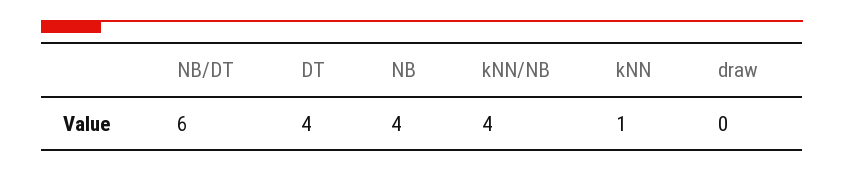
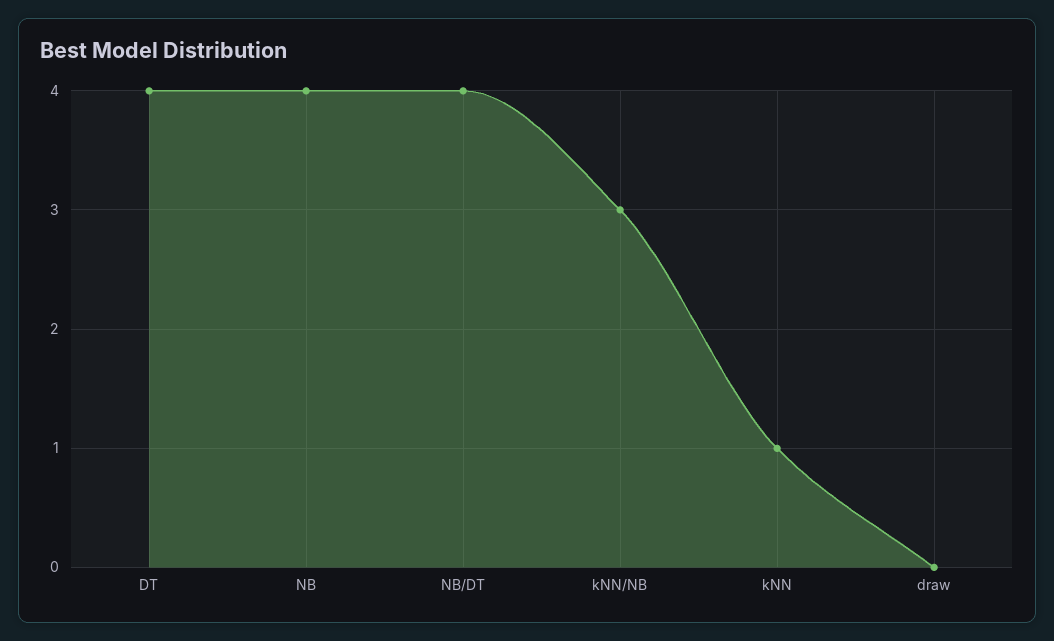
NB/DT: 6 -> 4
kNN/NB: 4 -> 3

